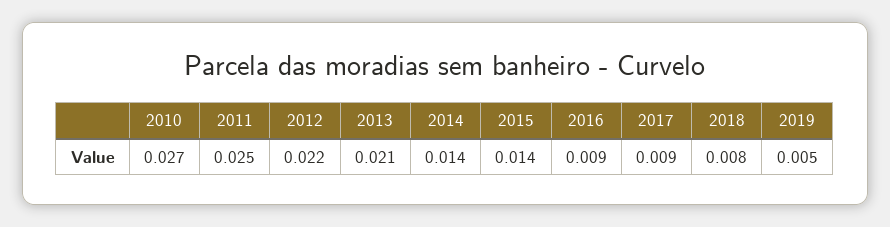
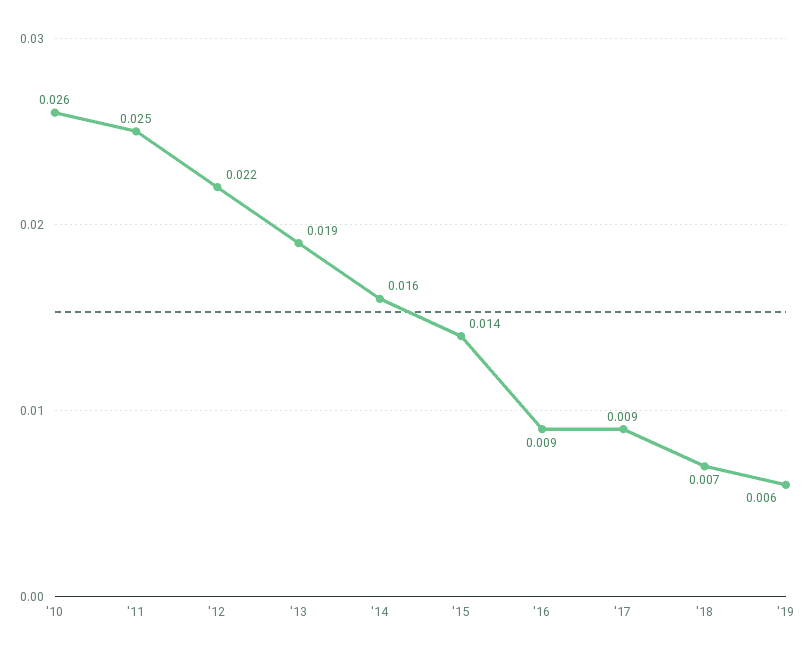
2010: 0.027 -> 0.026
2013: 0.021 -> 0.019
2014: 0.014 -> 0.016
2018: 0.008 -> 0.007
2019: 0.005 -> 0.006

